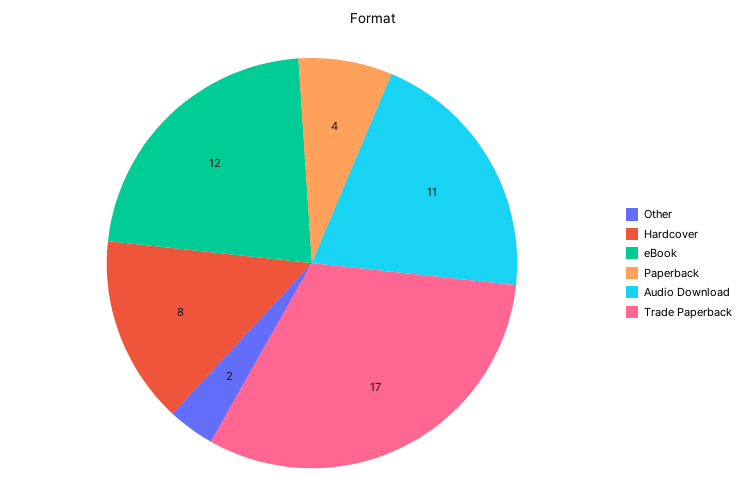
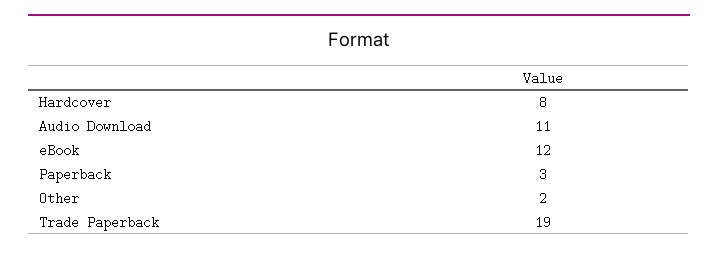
Paperback: 4 -> 3
Trade Paperback: 17 -> 19

